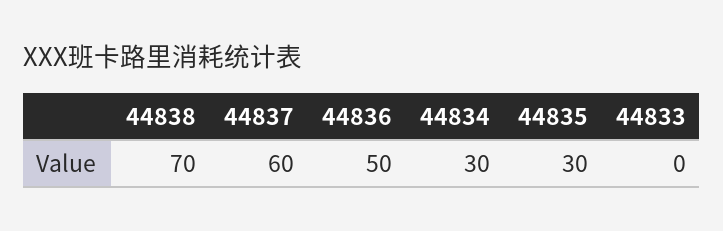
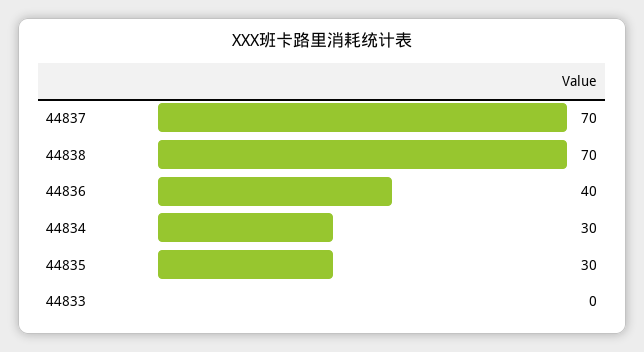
44837: 60 -> 70
44836: 50 -> 40

